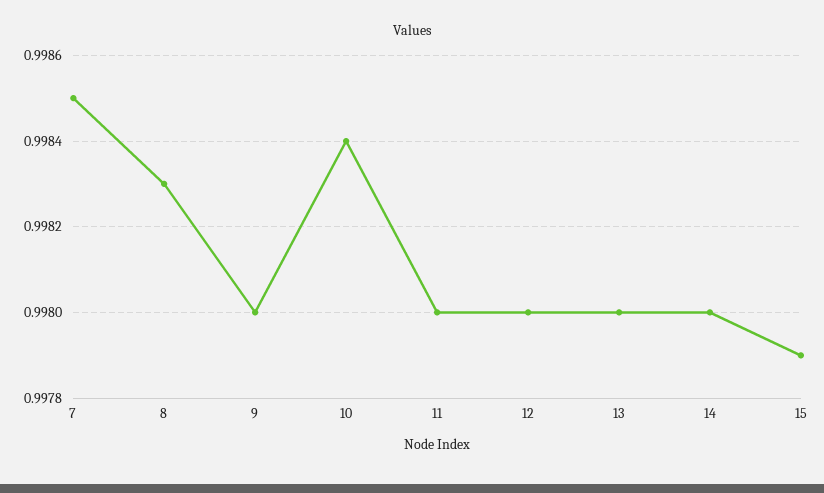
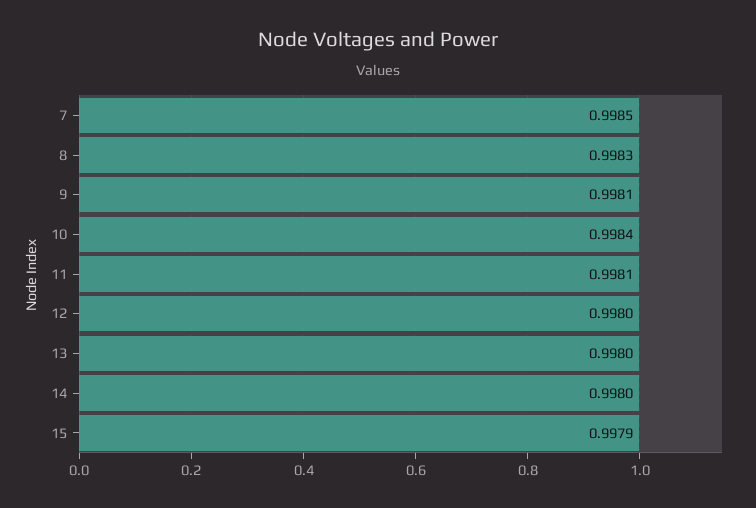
9: 0.998 -> 0.9981
11: 0.998 -> 0.9981

